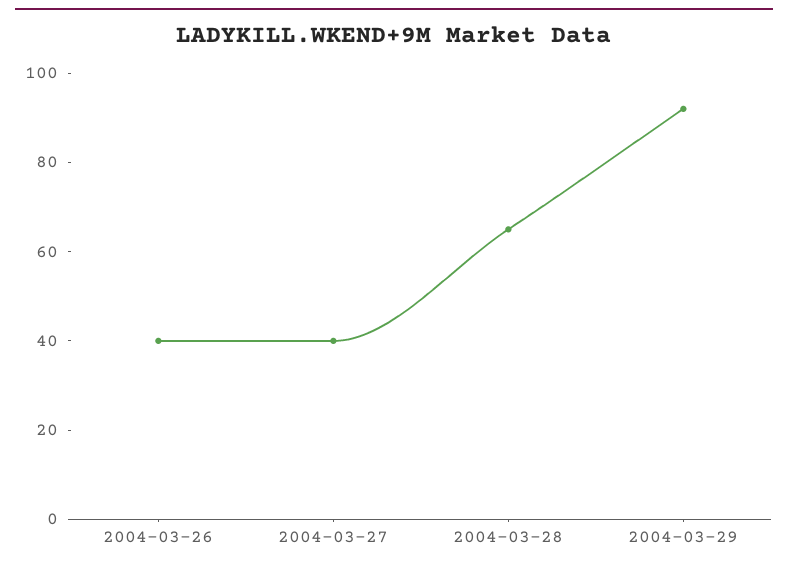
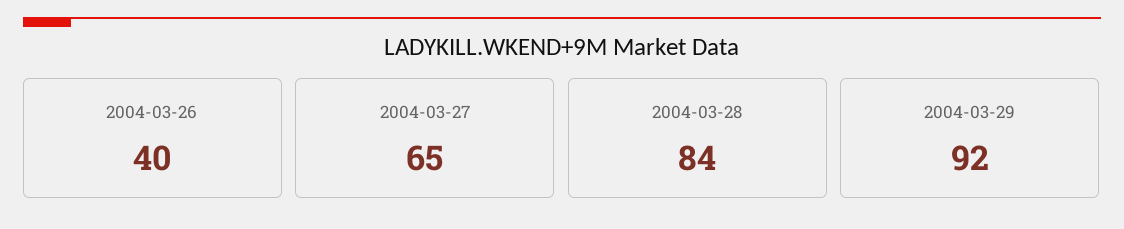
2004-03-27: 40 -> 65
2004-03-28: 65 -> 84

